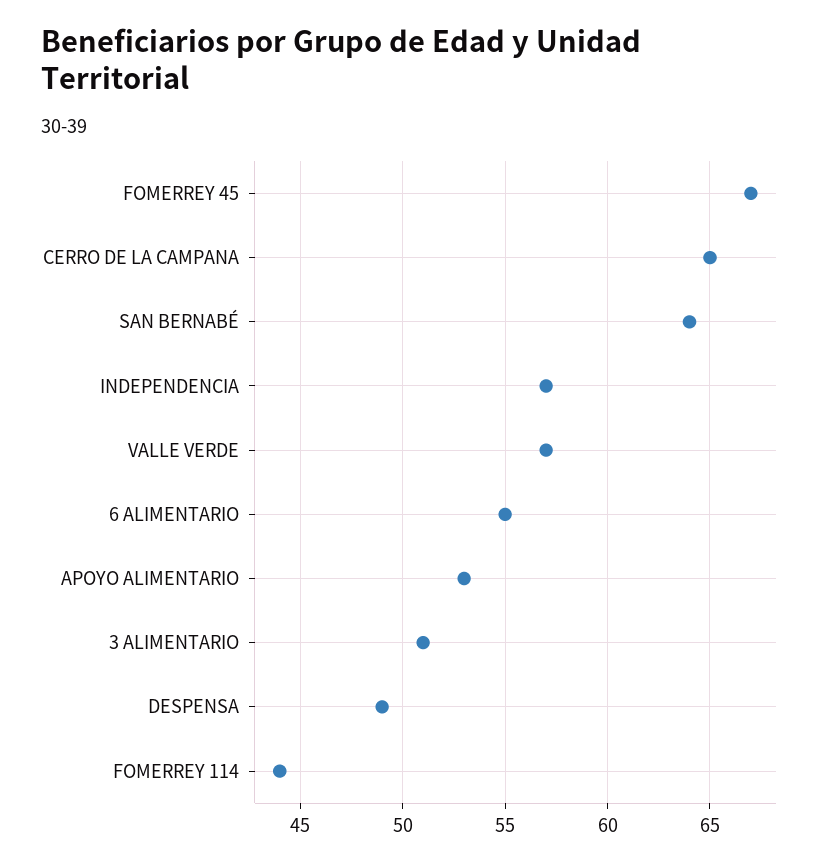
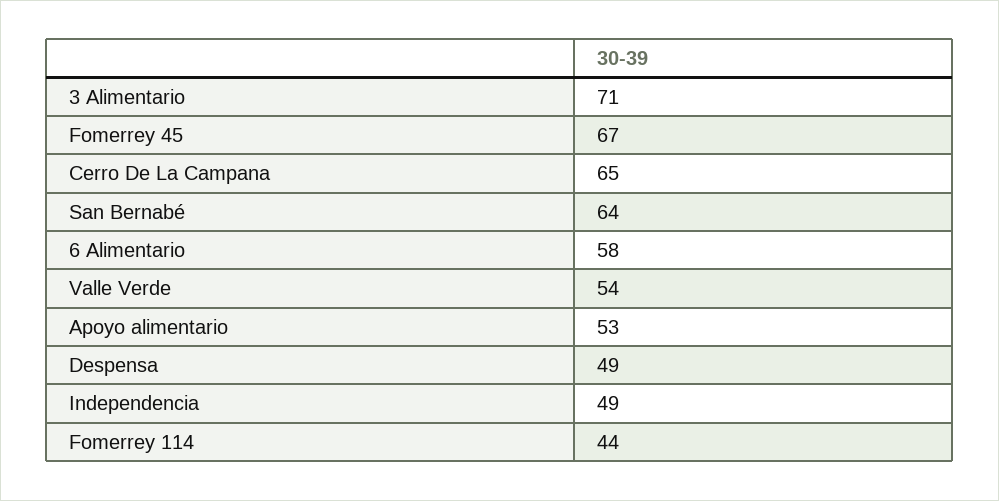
INDEPENDENCIA: 57 -> 49
VALLE VERDE: 57 -> 54
6 ALIMENTARIO: 55 -> 58
3 ALIMENTARIO: 51 -> 71

